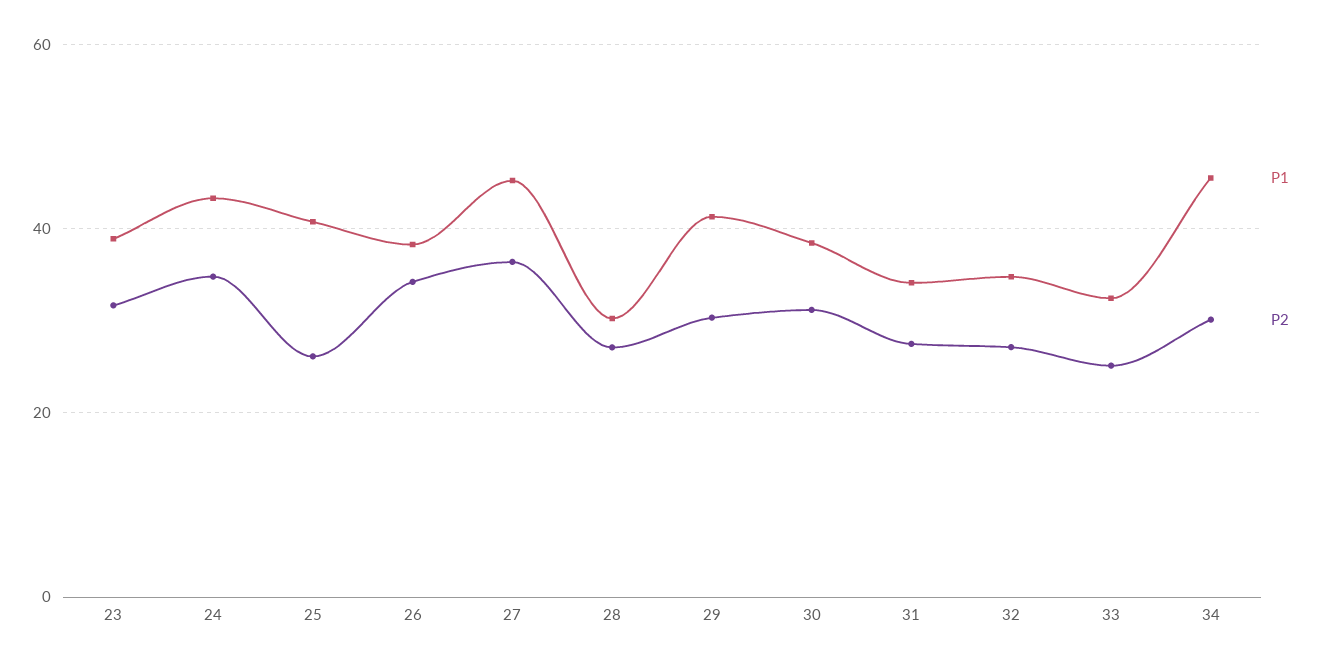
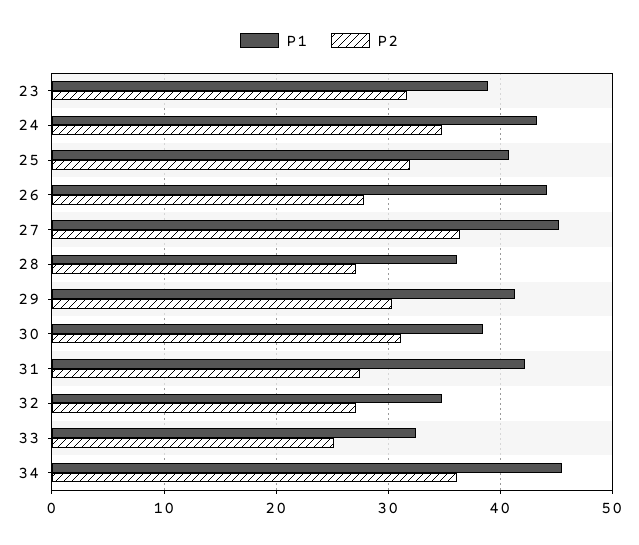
P2, 25: 26 -> 32
P1, 26: 38 -> 44
P2, 26: 34 -> 28
P1, 28: 30 -> 36
P1, 31: 34 -> 42
P2, 34: 30 -> 36

